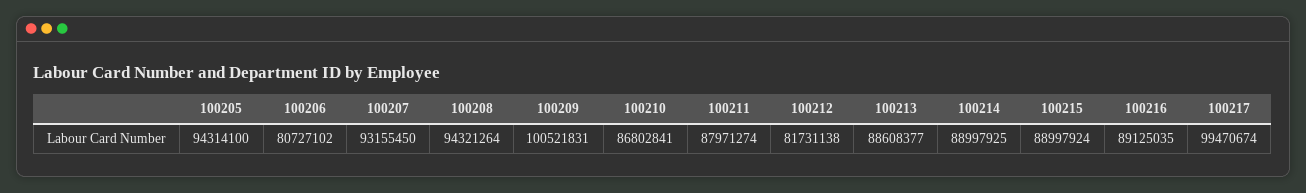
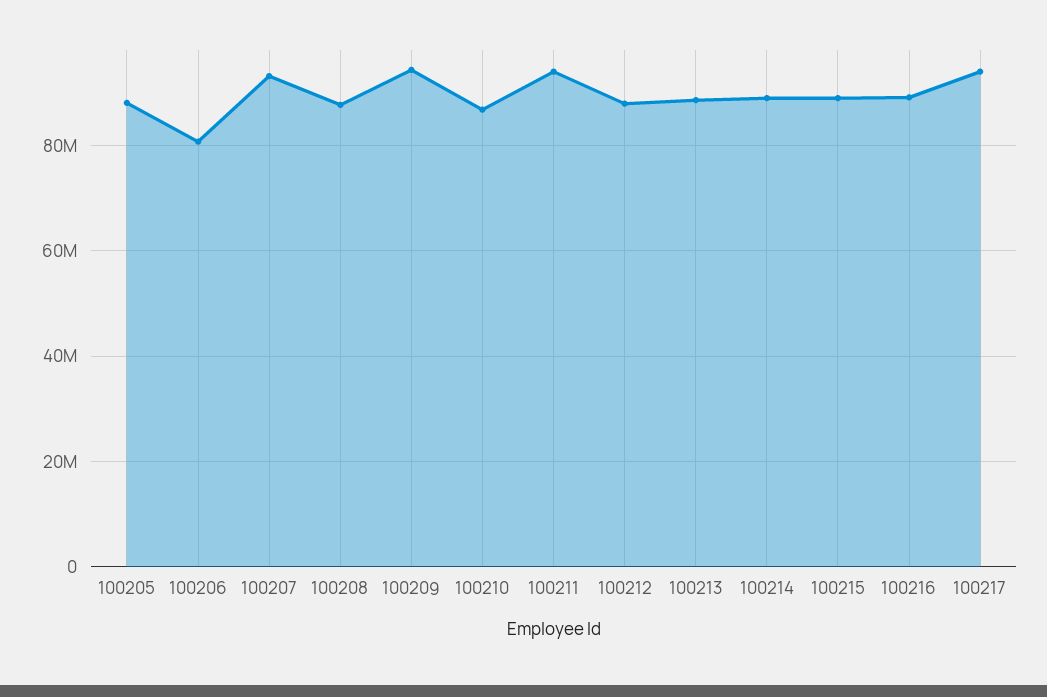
100205: 94314100 -> 88000000
100208: 94321264 -> 88000000
100209: 100521831 -> 94000000
100211: 87971274 -> 94000000
100212: 81731138 -> 88000000
100217: 99470674 -> 94000000

